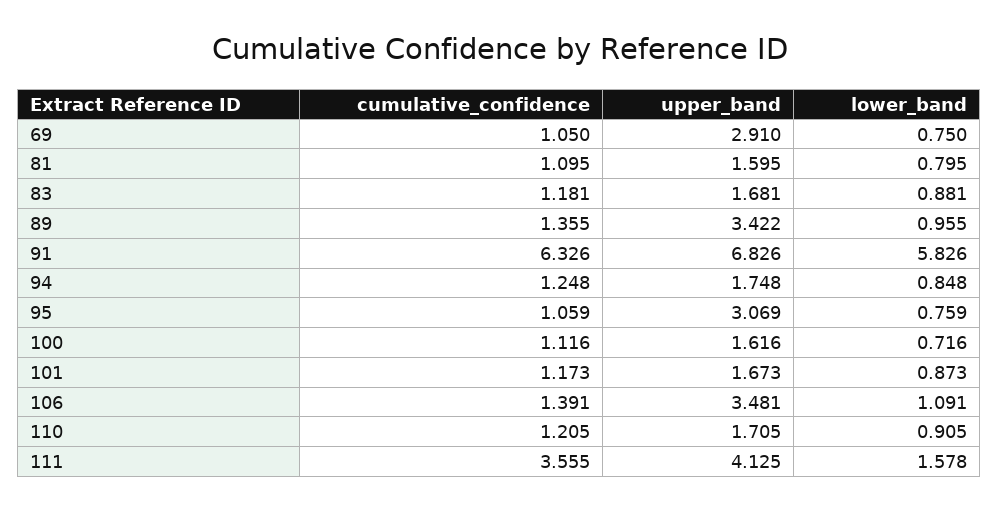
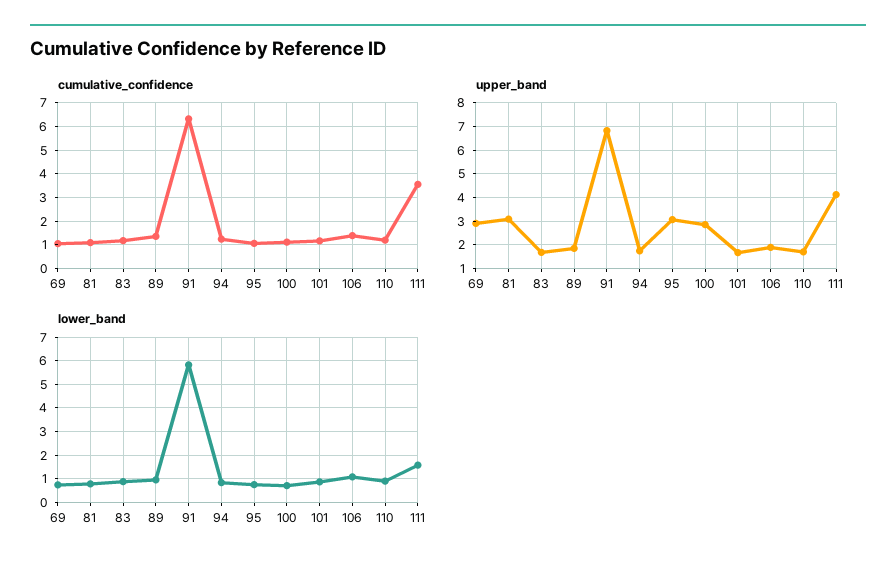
upper_band, 81: 1.595 -> 3
upper_band, 89: 3.422 -> 2
upper_band, 100: 1.616 -> 3
upper_band, 106: 3.481 -> 2

